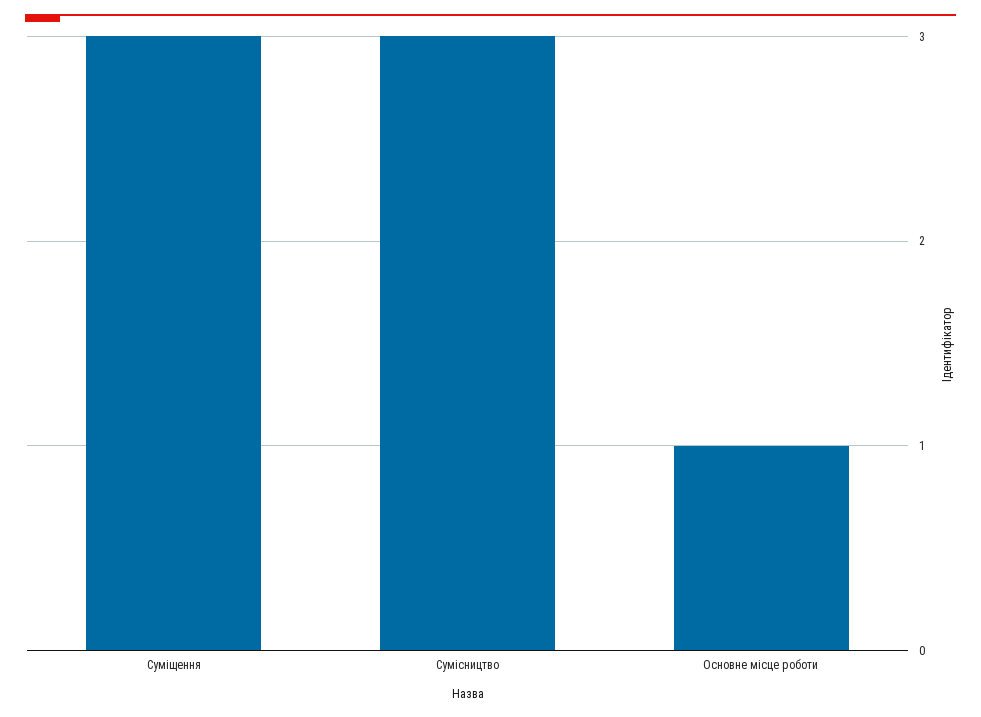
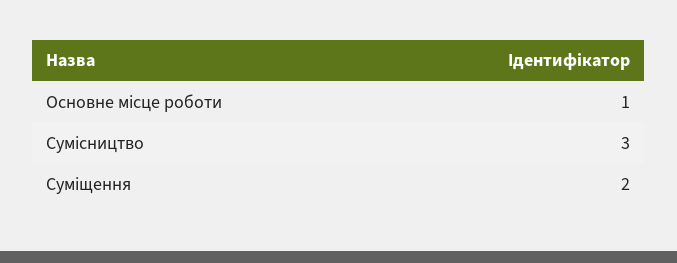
Суміщення: 3 -> 2

